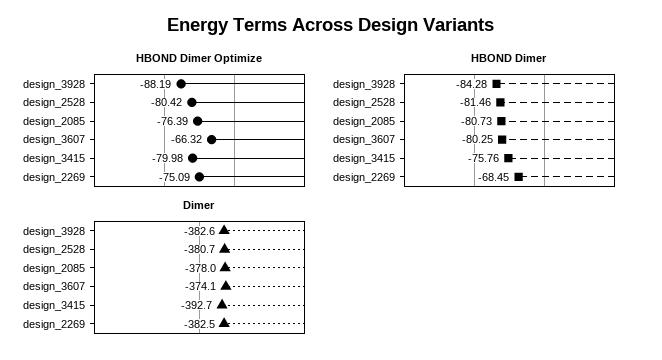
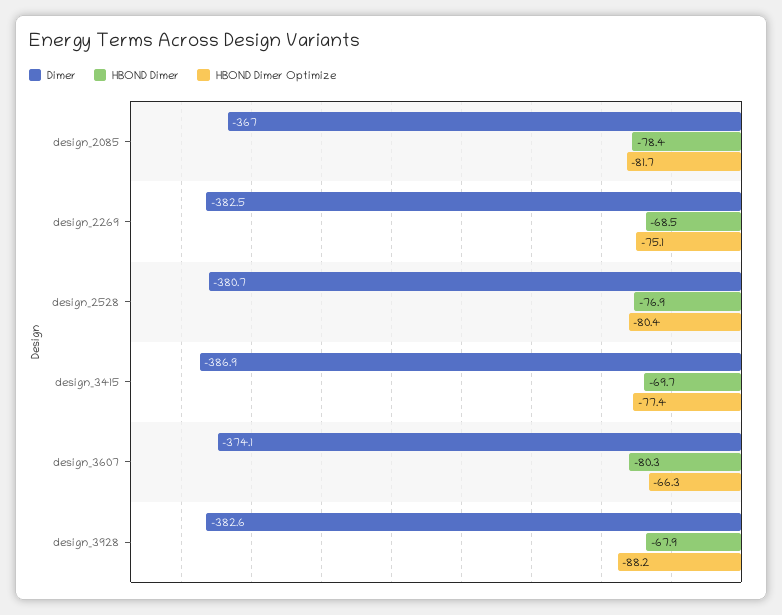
HBOND Dimer Optimize, design_2085: -76.39 -> -81.7
HBOND Dimer Optimize, design_3415: -79.98 -> -77.4
HBOND Dimer, design_3928: -84.28 -> -67.9
HBOND Dimer, design_2528: -81.46 -> -76.9
HBOND Dimer, design_2085: -80.73 -> -78.4
HBOND Dimer, design_3415: -75.76 -> -69.7
Dimer, design_2085: -378 -> -367
Dimer, design_3415: -392.7 -> -386.9

